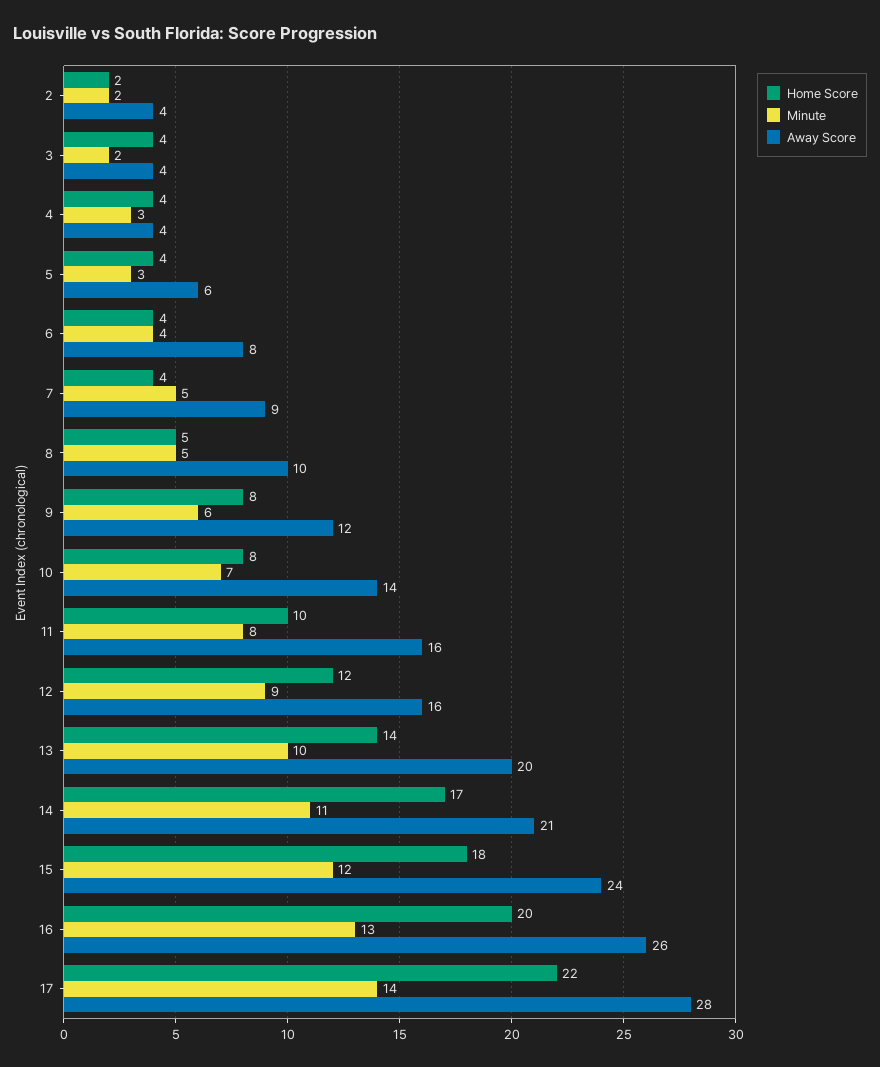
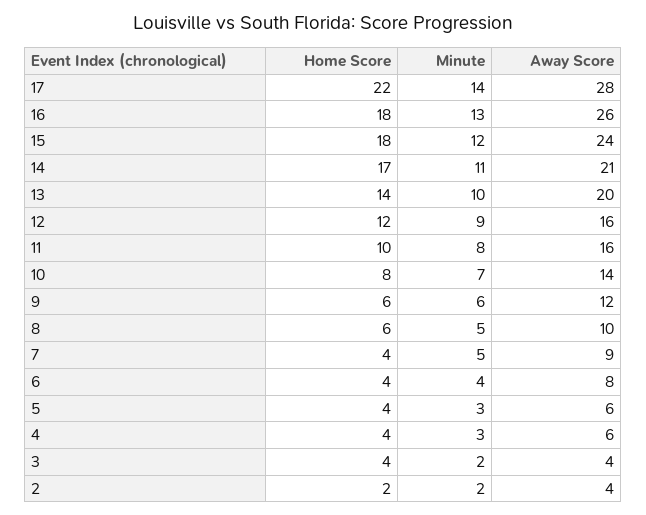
Away Score, 4: 4 -> 6
Home Score, 8: 5 -> 6
Home Score, 9: 8 -> 6
Home Score, 16: 20 -> 18

